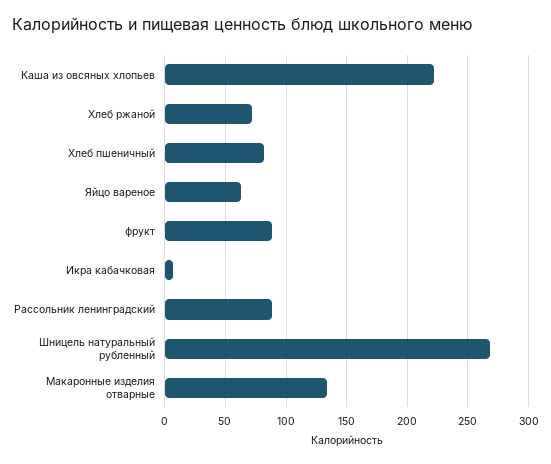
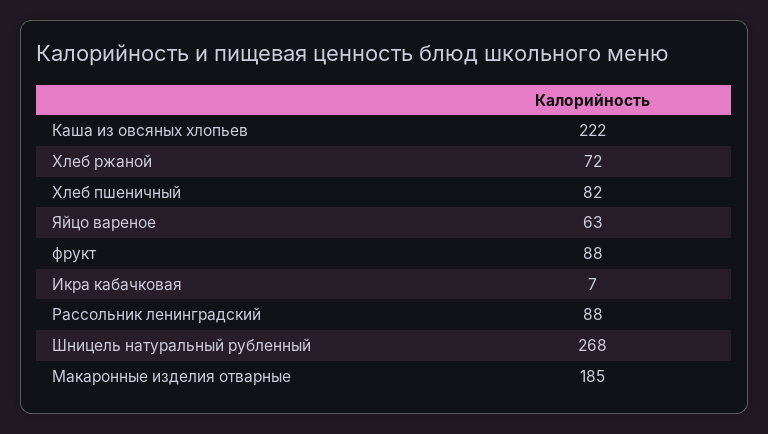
Макаронные изделия отварные: 135 -> 185

